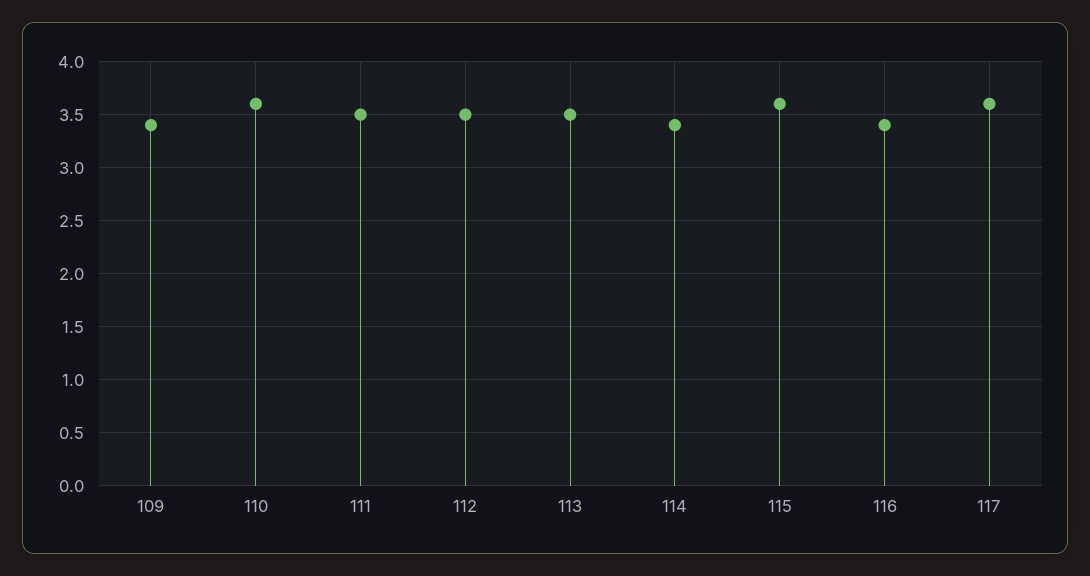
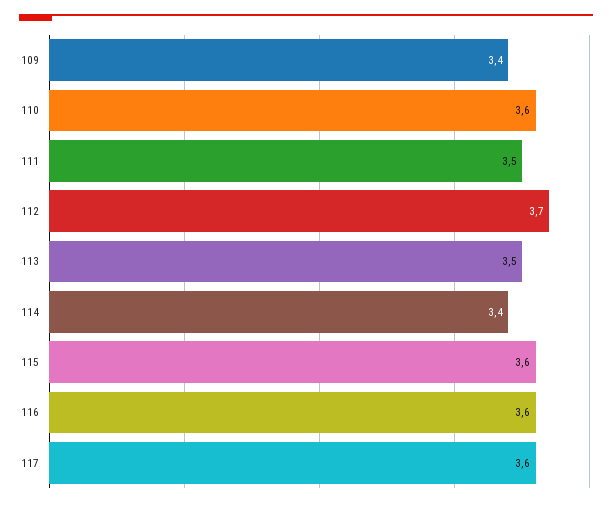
112: 3.5 -> 3.7
116: 3.4 -> 3.6

